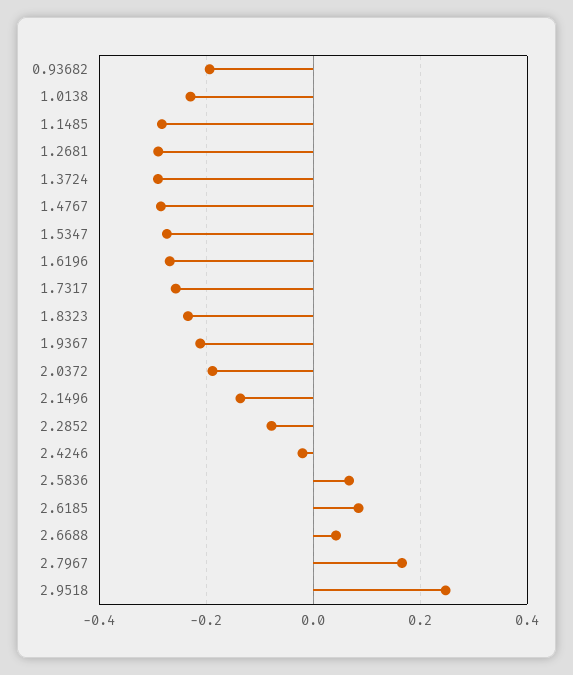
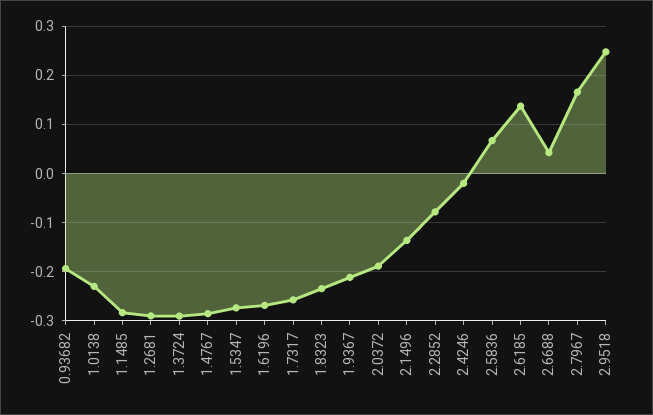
2.6185: 0.08 -> 0.14

